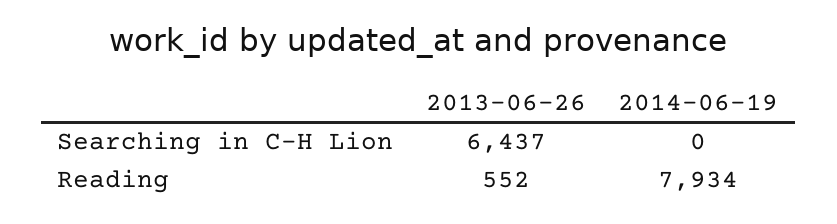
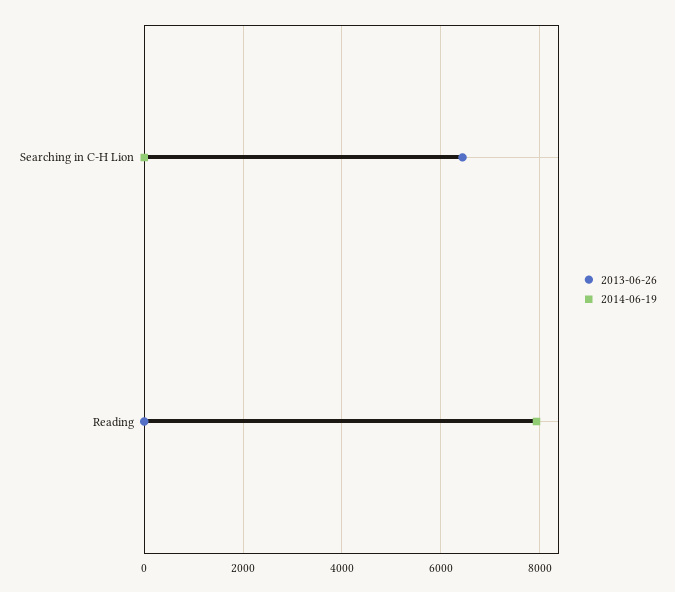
2013-06-26, Reading: 552 -> 0

